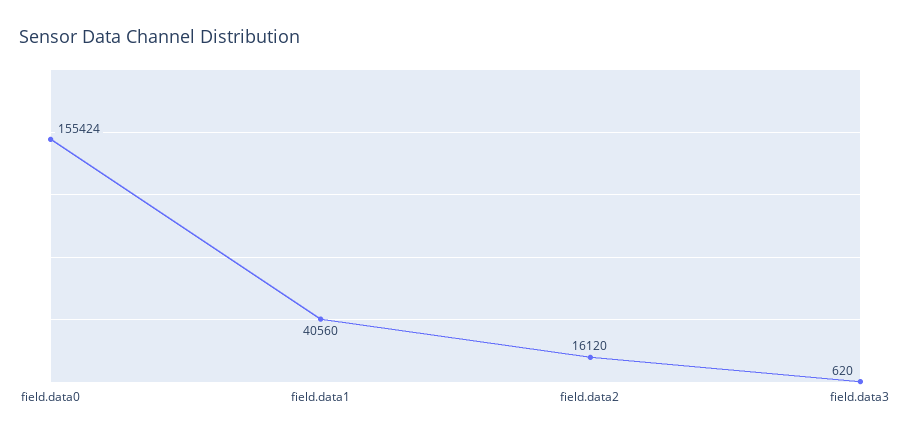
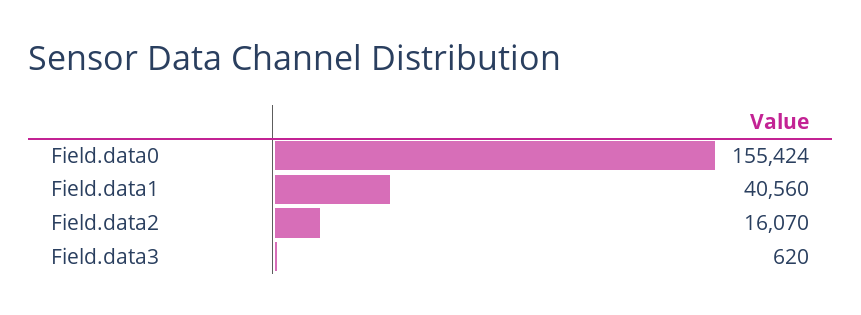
field.data2: 16120 -> 16070

